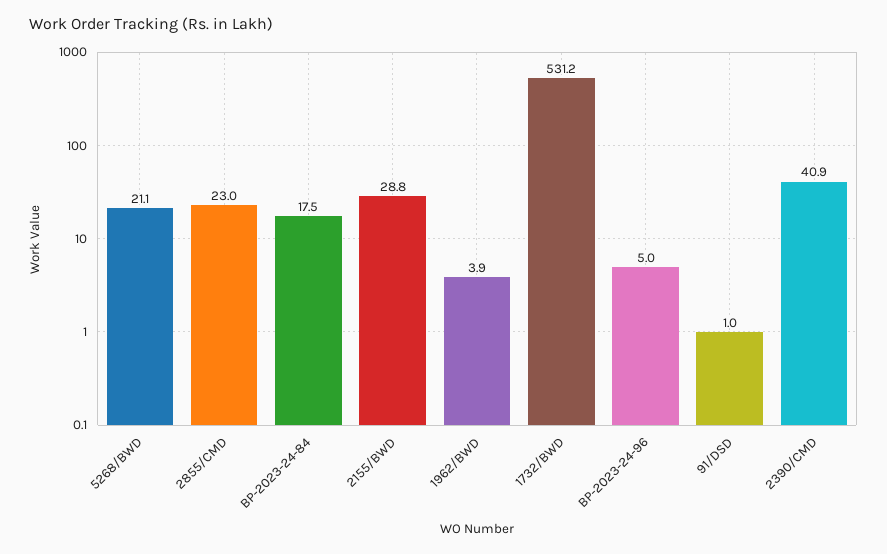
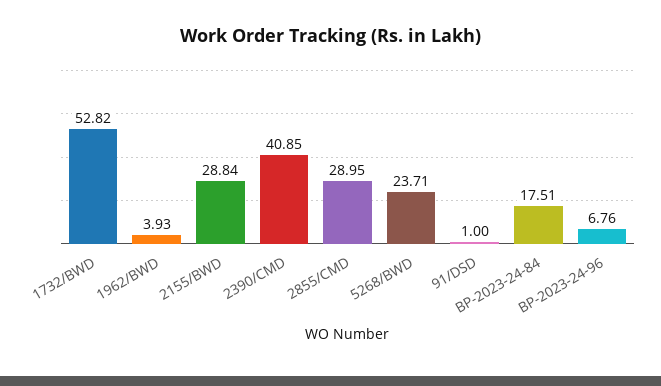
5268/BWD: 21.1 -> 23.71
2855/CMD: 23 -> 28.95
1732/BWD: 531.2 -> 52.82
BP-2023-24-96: 5 -> 6.76

